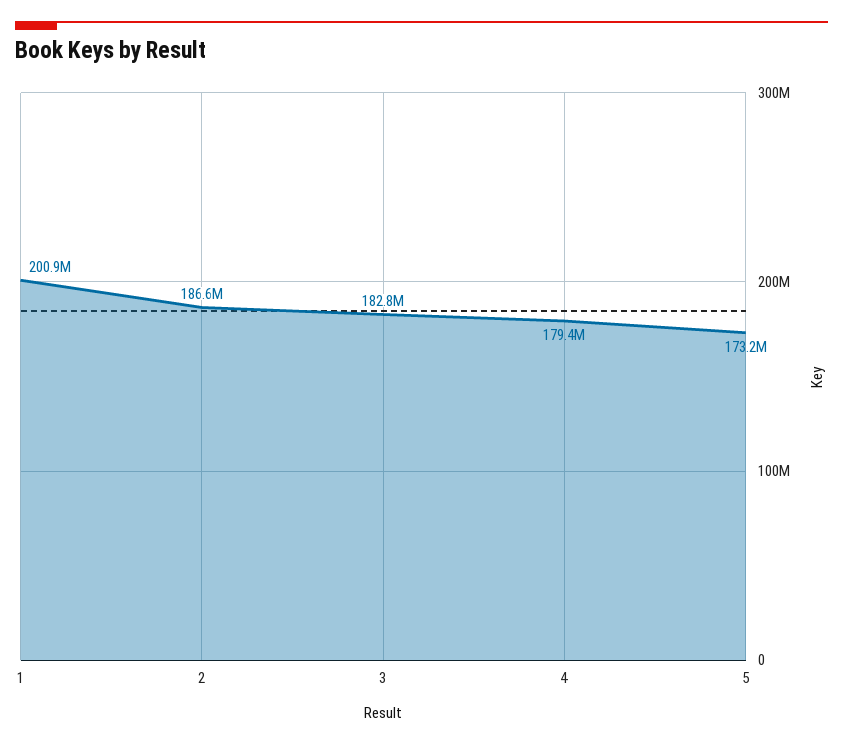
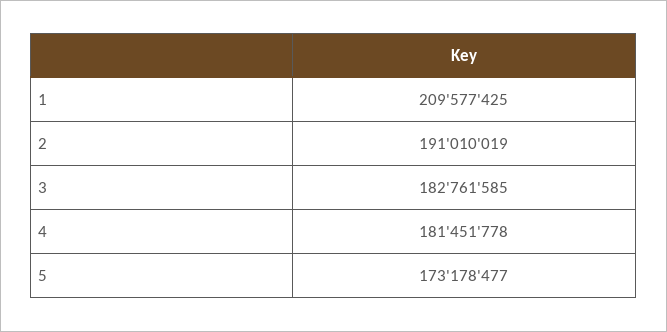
1: 200900000 -> 209577425
2: 186600000 -> 191010019
4: 179400000 -> 181451778

